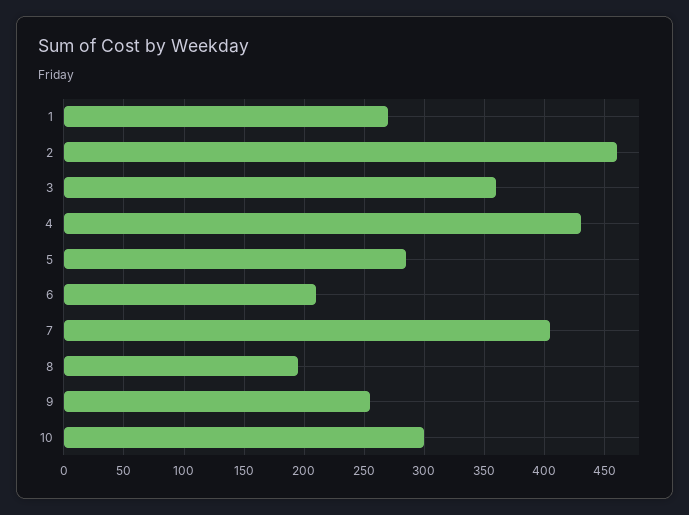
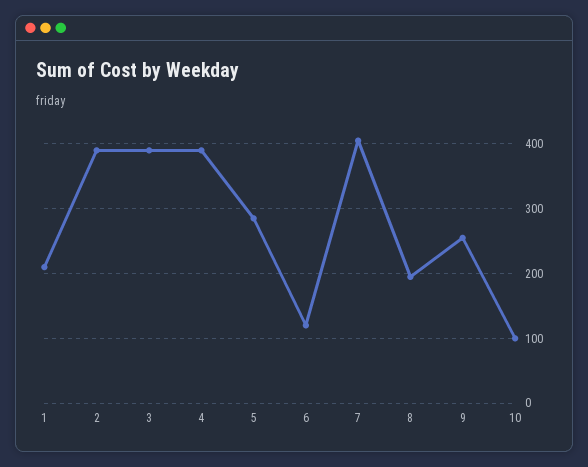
1: 270 -> 210
2: 460 -> 390
3: 360 -> 390
4: 430 -> 390
6: 210 -> 120
10: 300 -> 100

